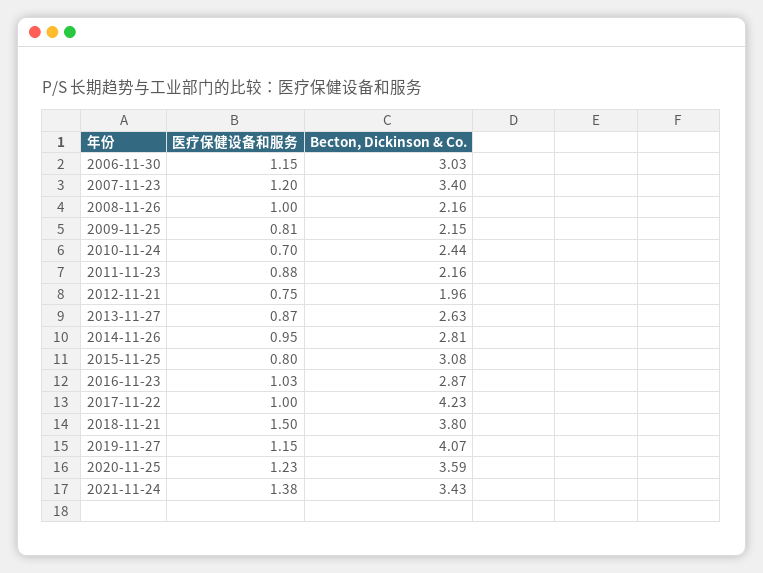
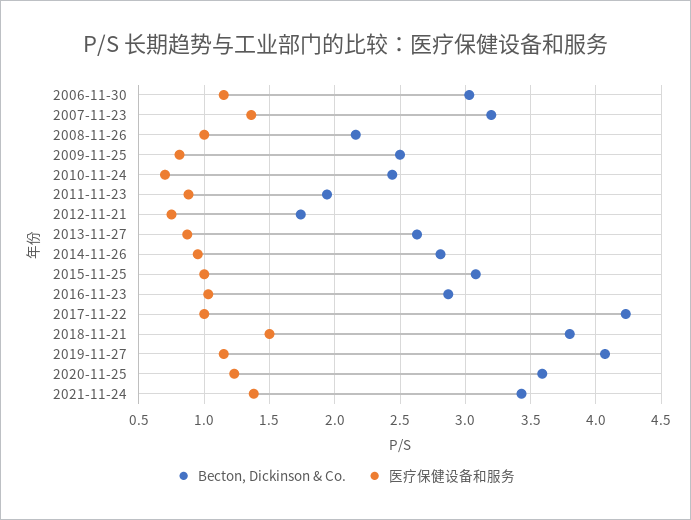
医疗保健设备和服务, 2007-11-23: 1.2 -> 1.35
Becton, Dickinson & Co., 2007-11-23: 3.4 -> 3.2
Becton, Dickinson & Co., 2009-11-25: 2.15 -> 2.5
Becton, Dickinson & Co., 2011-11-23: 2.16 -> 1.95
Becton, Dickinson & Co., 2012-11-21: 1.96 -> 1.75
医疗保健设备和服务, 2015-11-25: 0.8 -> 1

